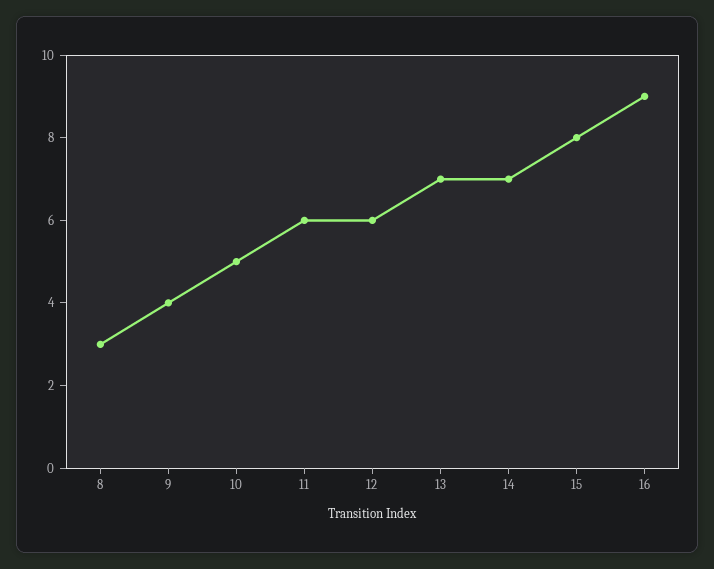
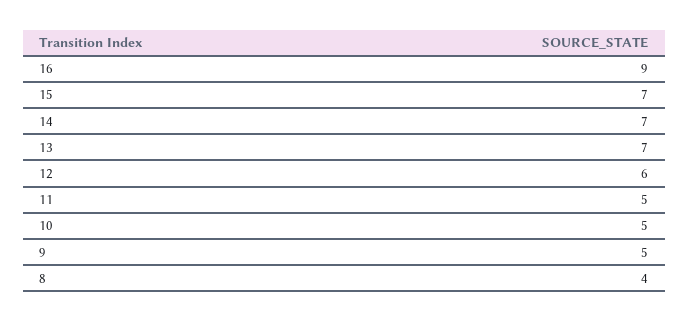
8: 3 -> 4
9: 4 -> 5
11: 6 -> 5
15: 8 -> 7

